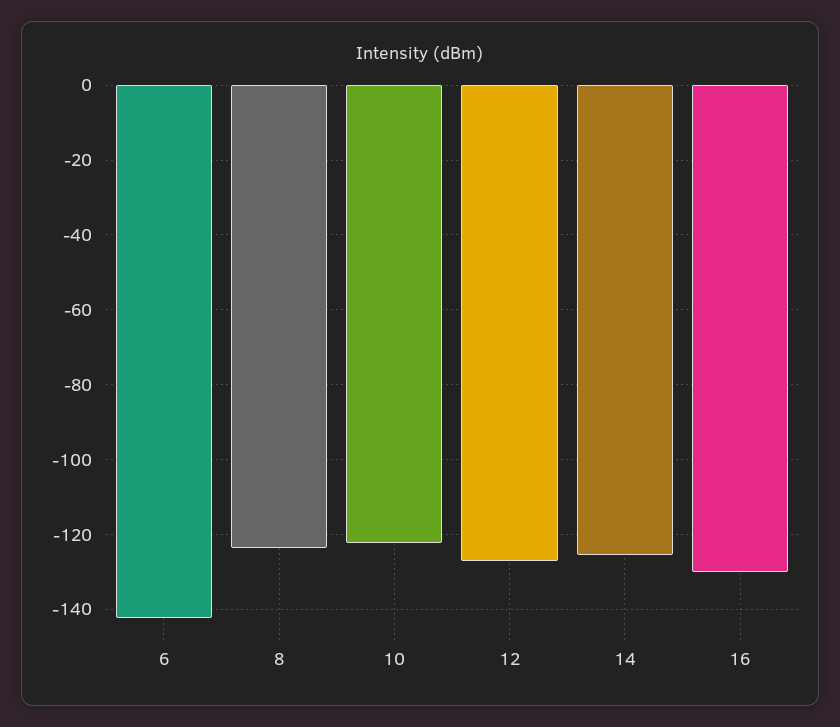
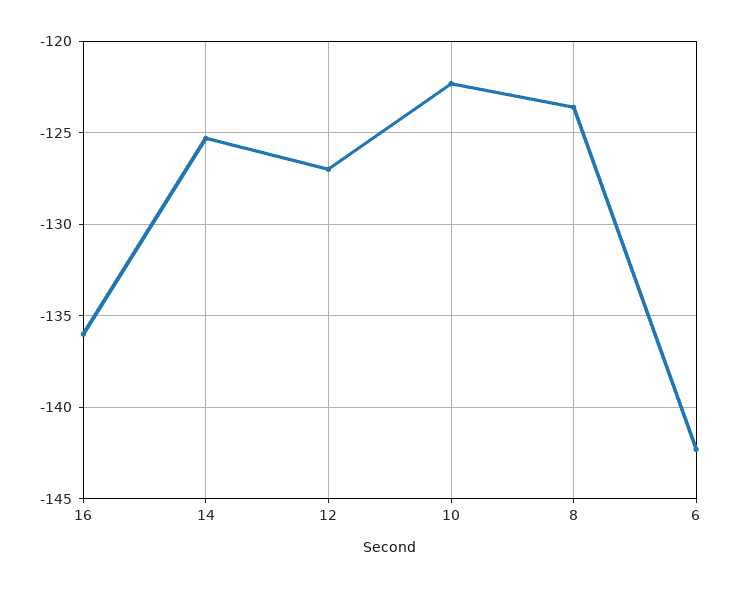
16: -130 -> -136

